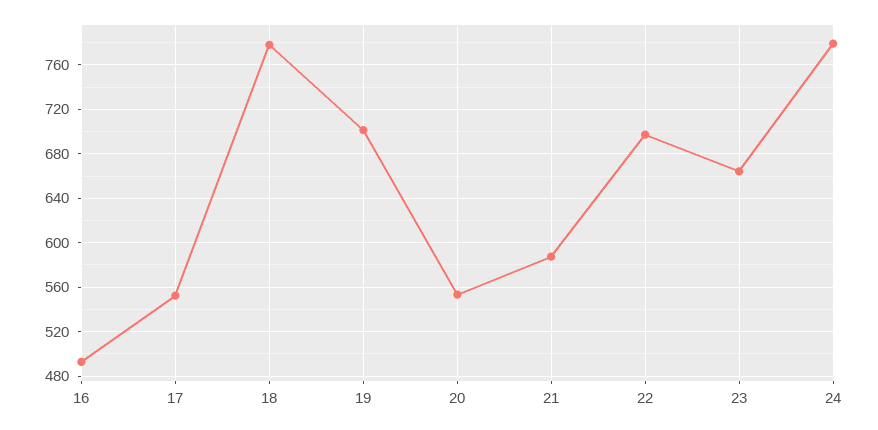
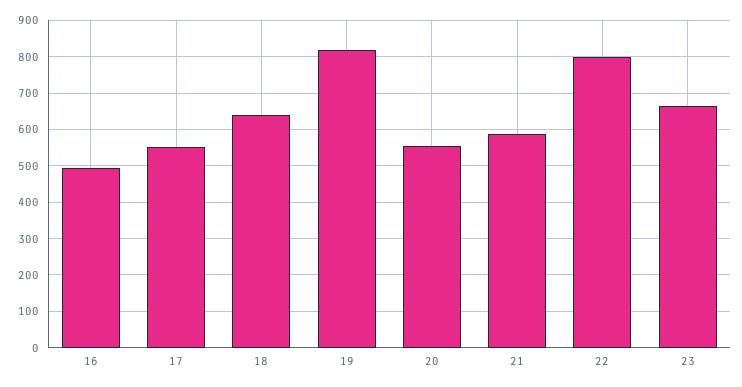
18: 780 -> 640
19: 700 -> 820
22: 700 -> 800
24: 780 -> none

